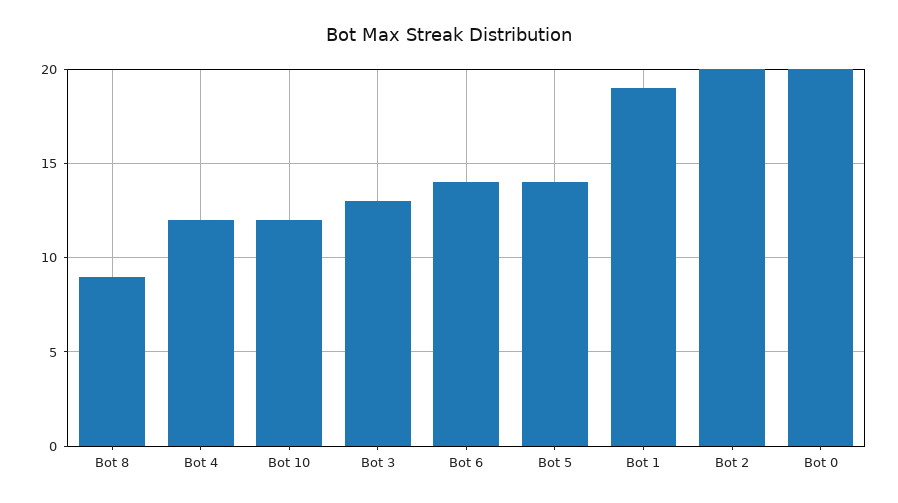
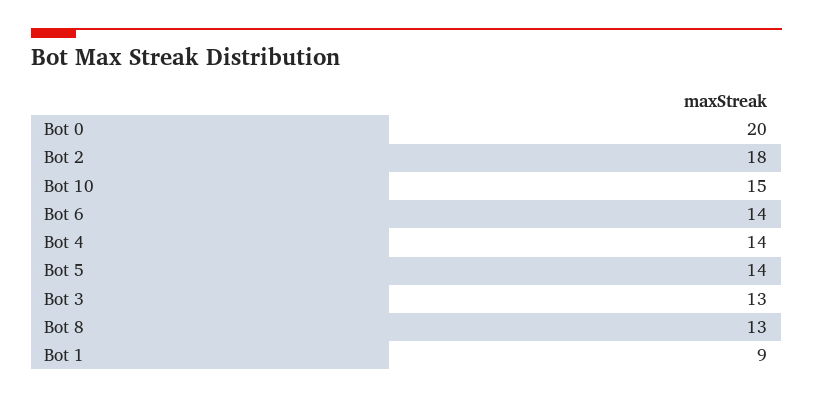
Bot 8: 9 -> 13
Bot 4: 12 -> 14
Bot 10: 12 -> 15
Bot 1: 19 -> 9
Bot 2: 20 -> 18

